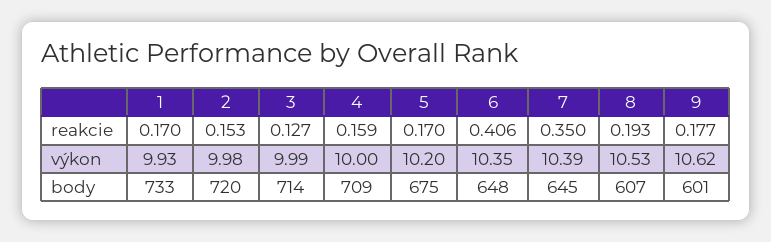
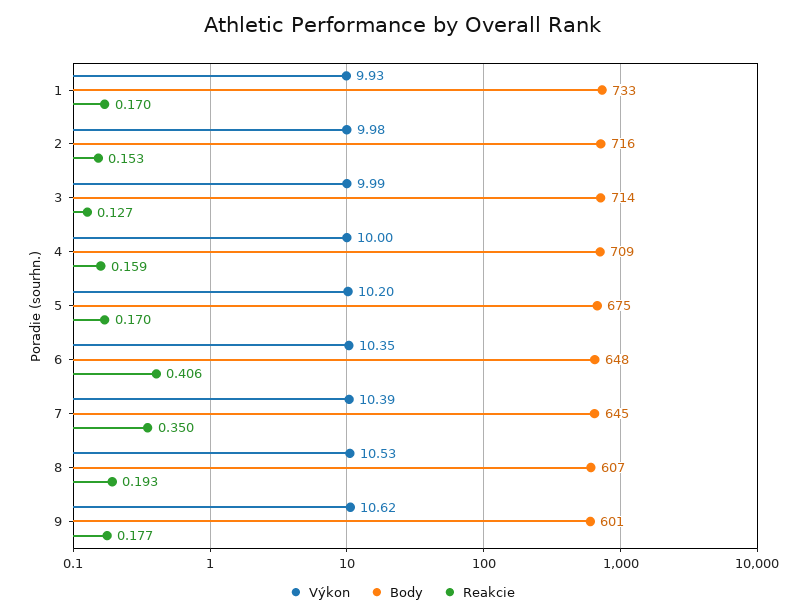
body, 2: 720 -> 716

